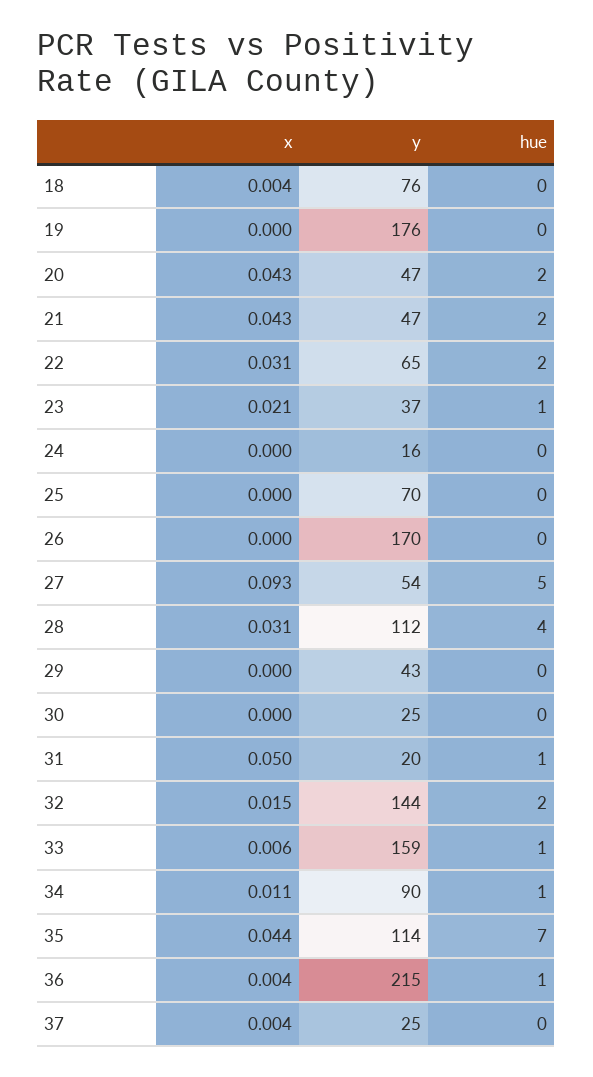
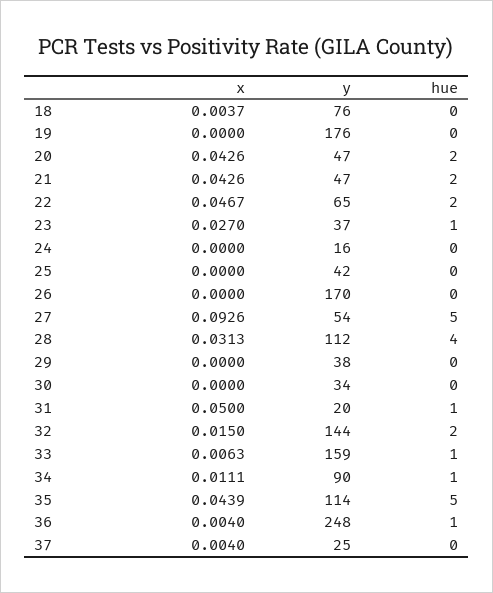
x, 22: 0.031 -> 0.0467
x, 23: 0.021 -> 0.027
y, 25: 70 -> 42
y, 29: 43 -> 38
y, 30: 25 -> 34
hue, 35: 7 -> 5
y, 36: 215 -> 248

